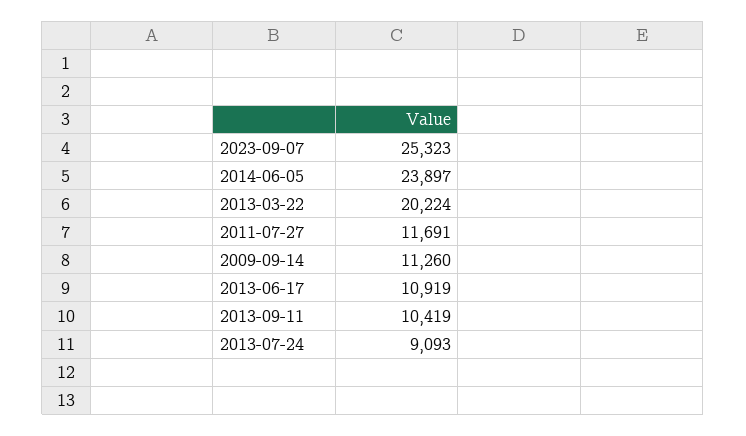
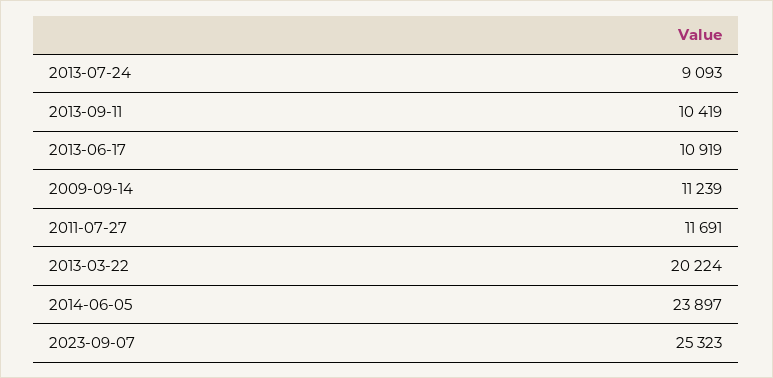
2009-09-14: 11260 -> 11239

